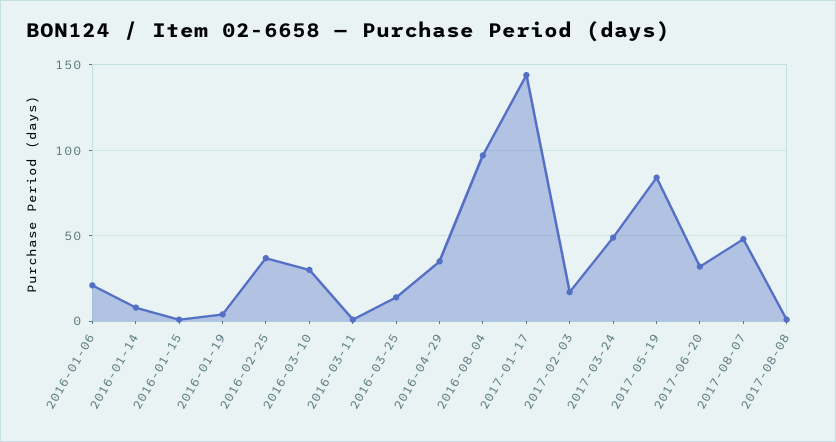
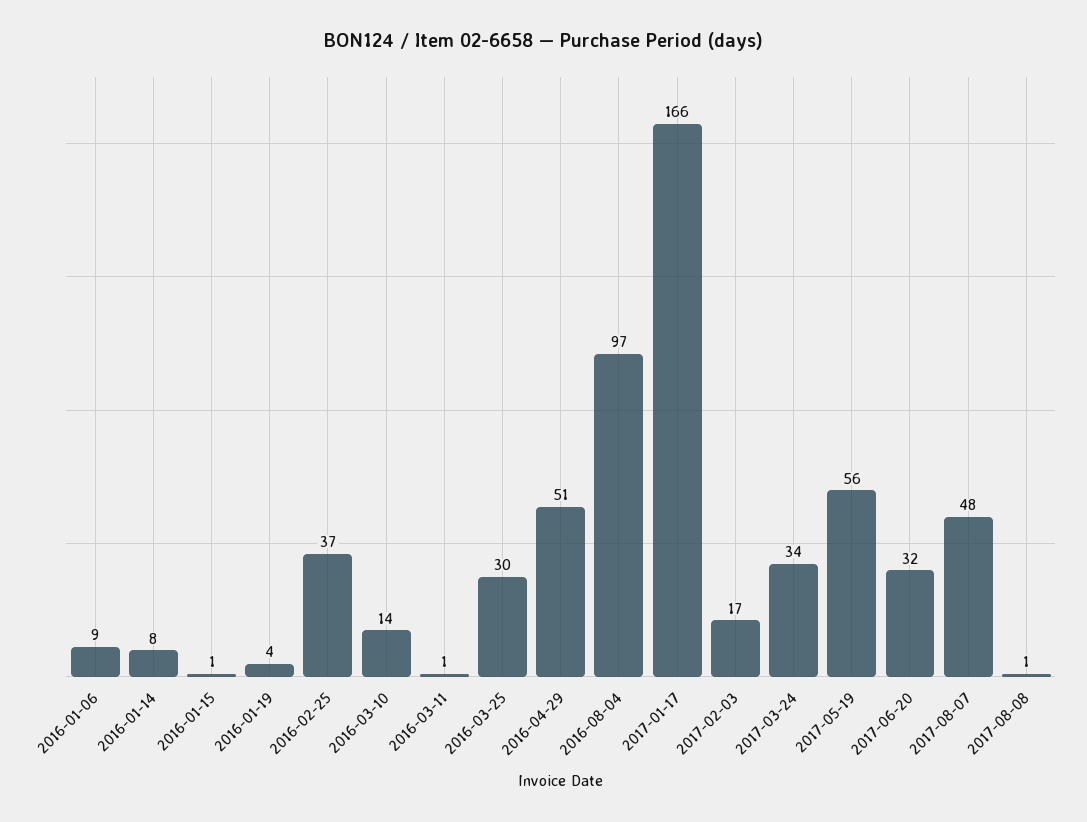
2016-01-06: 20 -> 9
2016-03-10: 30 -> 14
2016-03-25: 15 -> 30
2016-04-29: 35 -> 51
2017-01-17: 145 -> 166
2017-03-24: 50 -> 34
2017-05-19: 85 -> 56

